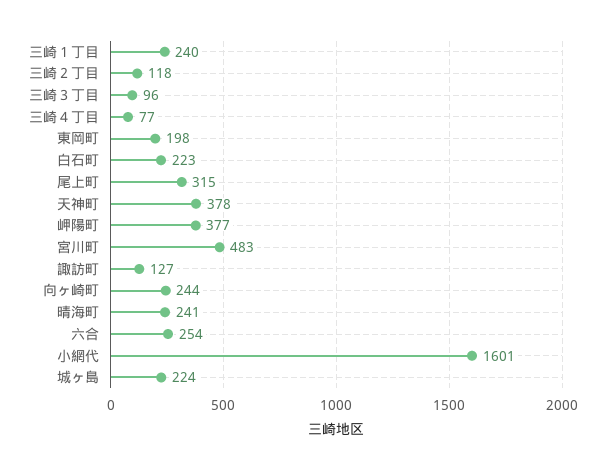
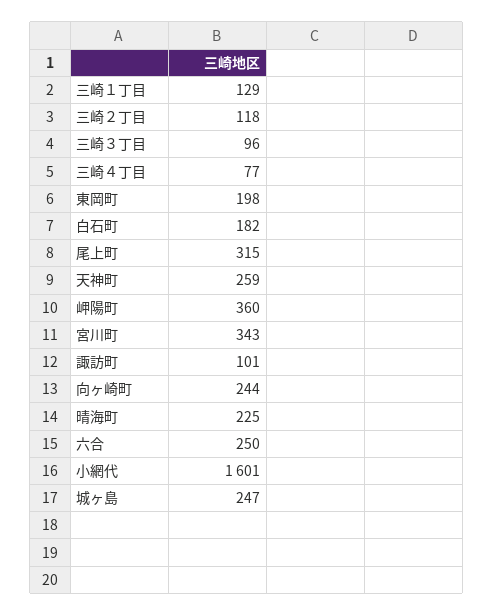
三崎１丁目: 240 -> 129
白石町: 223 -> 182
天神町: 378 -> 259
岬陽町: 377 -> 360
宮川町: 483 -> 343
諏訪町: 127 -> 101
晴海町: 241 -> 225
六合: 254 -> 250
城ヶ島: 224 -> 247

